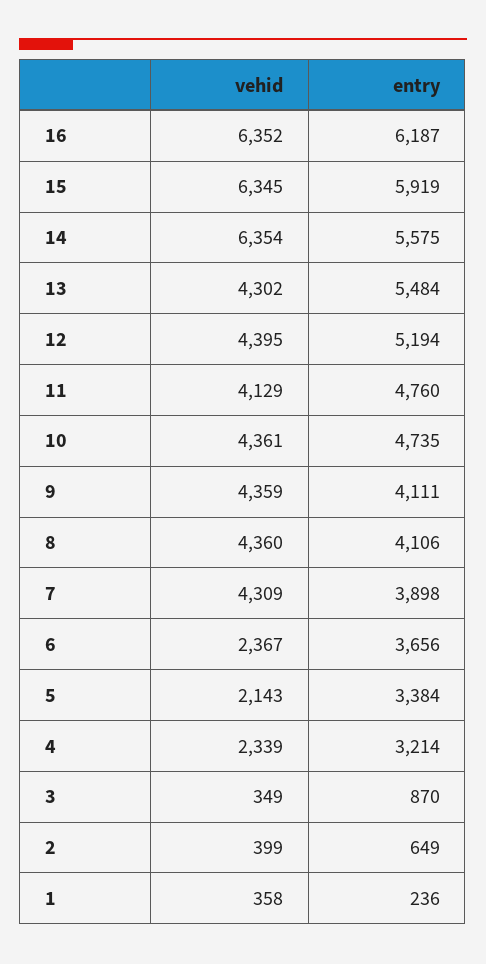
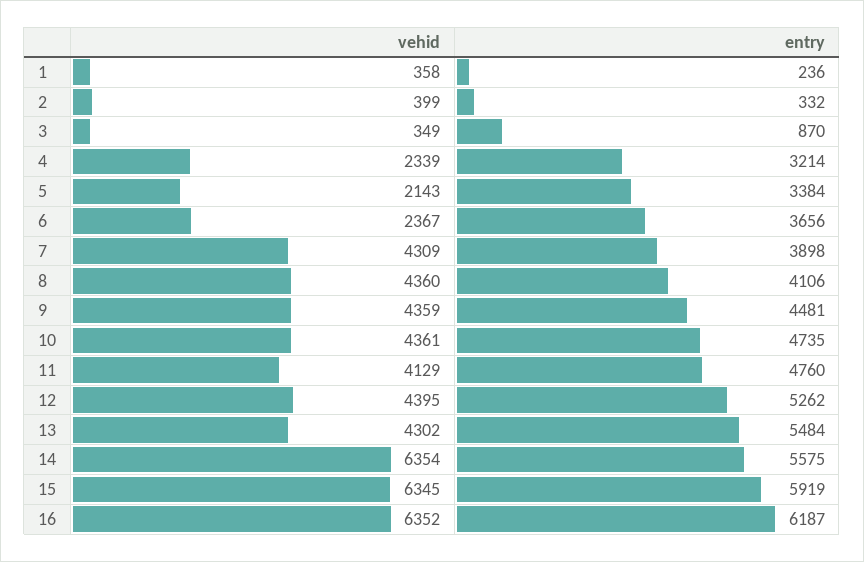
entry, 12: 5194 -> 5262
entry, 9: 4111 -> 4481
entry, 2: 649 -> 332

